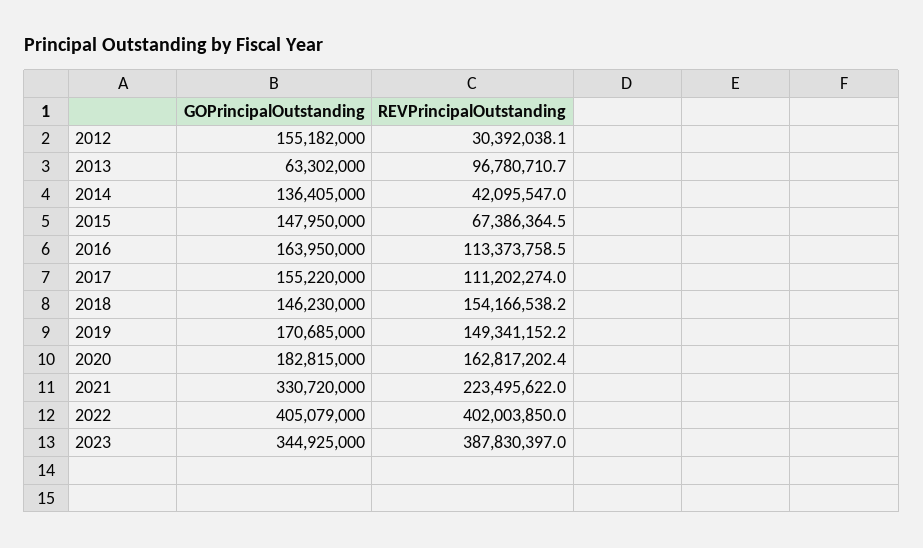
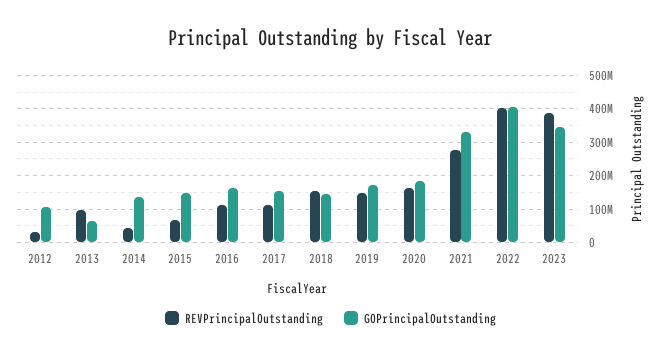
GOPrincipalOutstanding, 2012: 155182000 -> 100000000
REVPrincipalOutstanding, 2021: 223495622 -> 280000000

